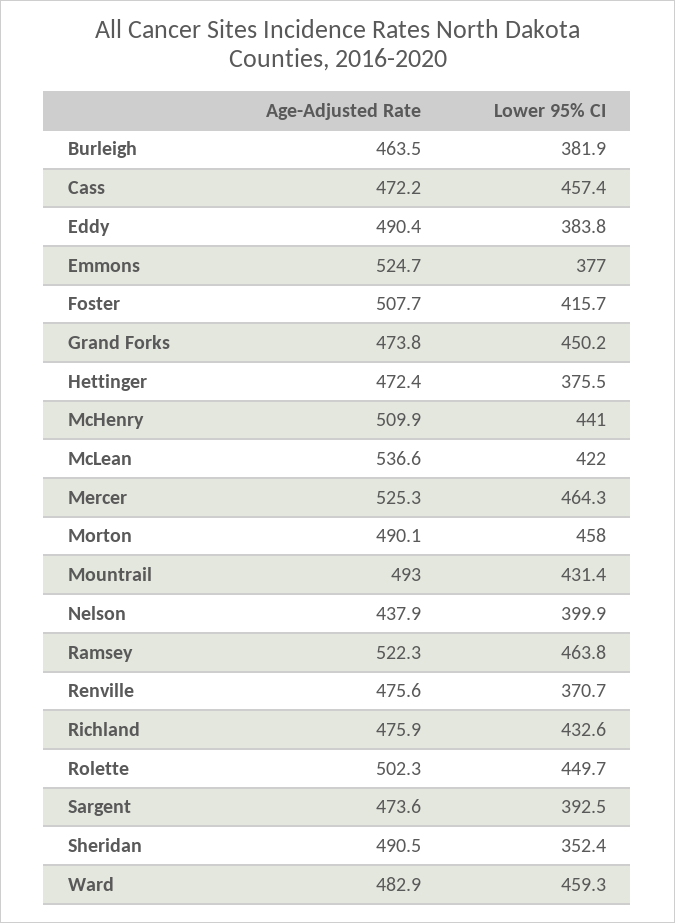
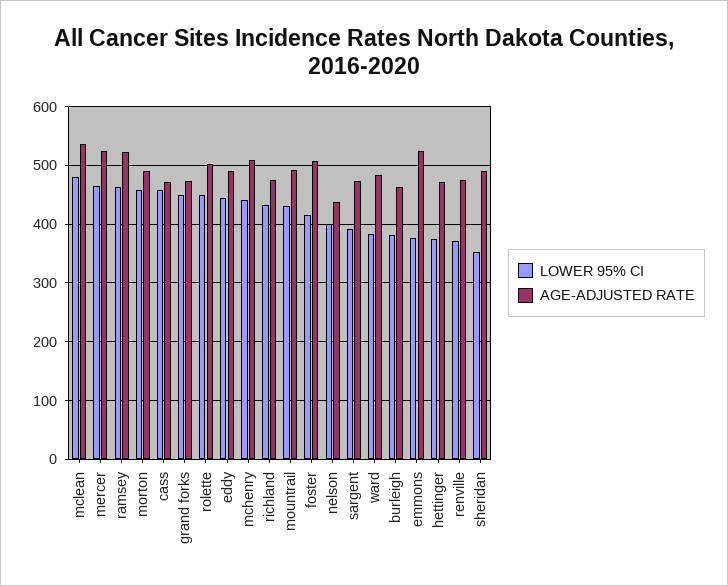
Lower 95% CI, Eddy: 383.8 -> 440
Lower 95% CI, McLean: 422 -> 480
Lower 95% CI, Ward: 459.3 -> 380

